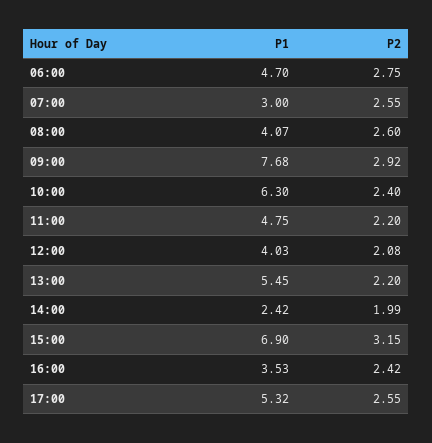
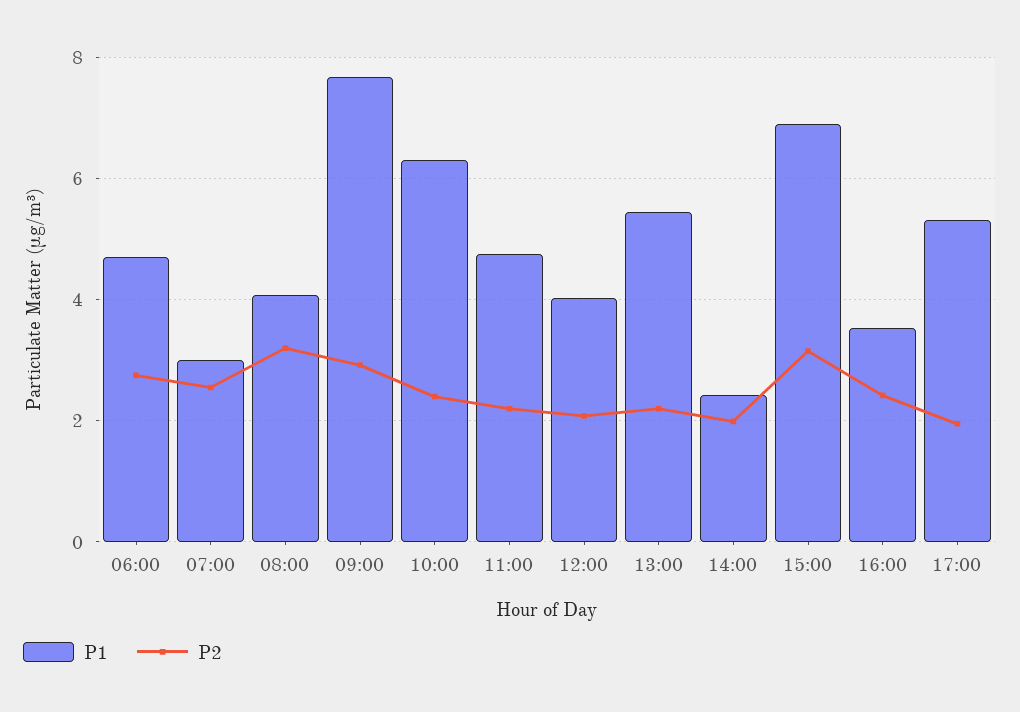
P2, 08:00: 2.6 -> 3.2
P2, 17:00: 2.55 -> 2

